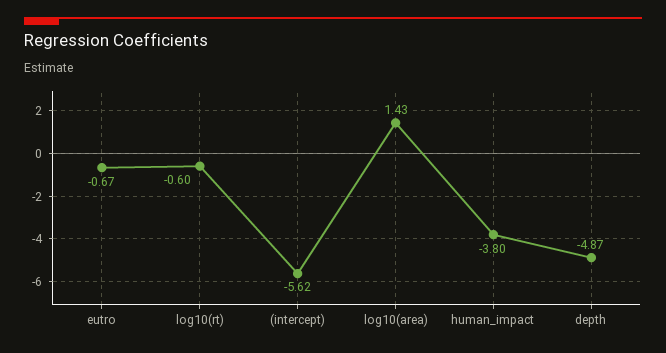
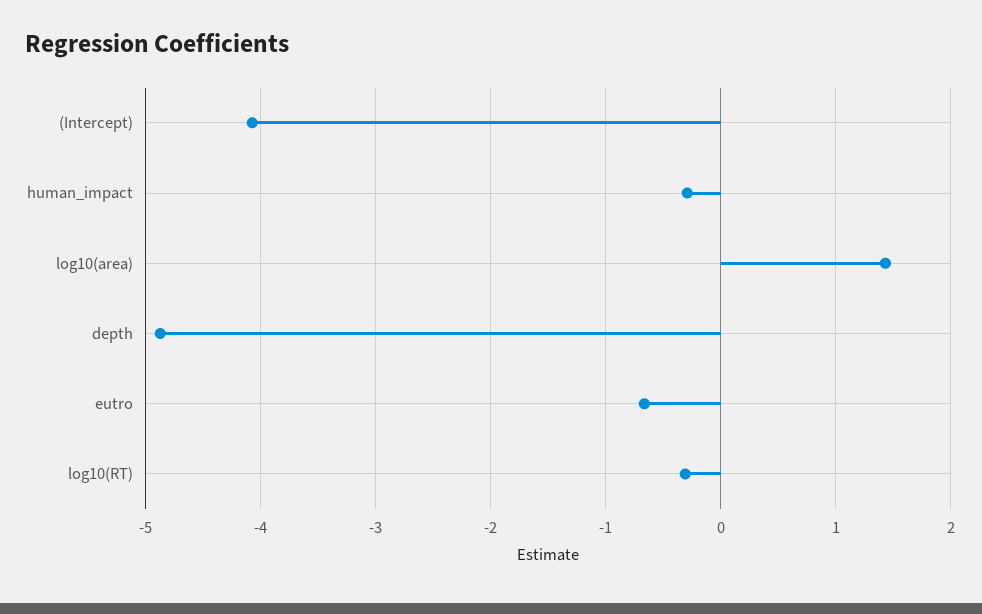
log10(rt): -0.6 -> -0.3
(intercept): -5.62 -> -4.1
human_impact: -3.8 -> -0.3

